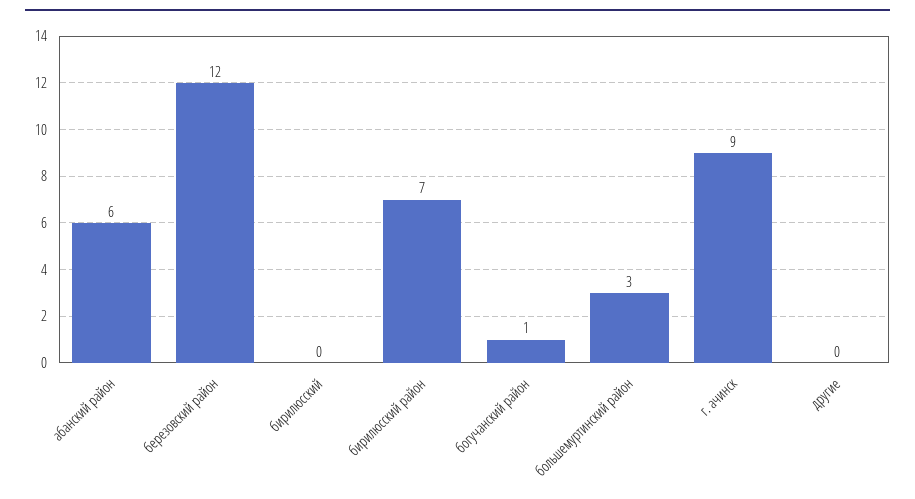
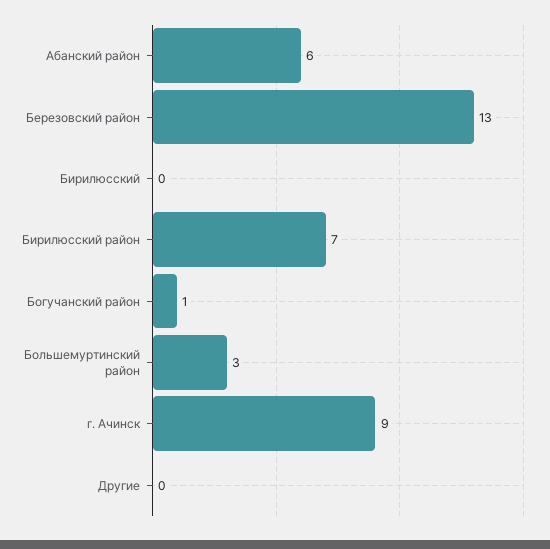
березовский район: 12 -> 13

